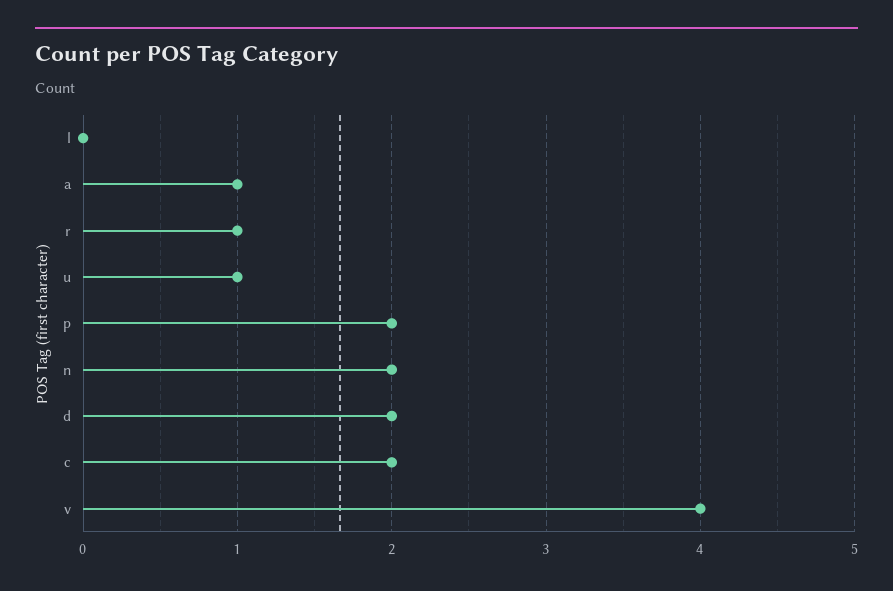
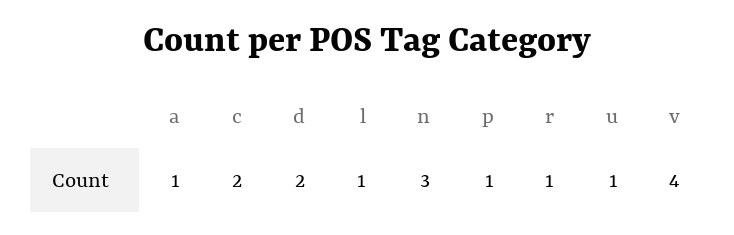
l: 0 -> 1
p: 2 -> 1
n: 2 -> 3

